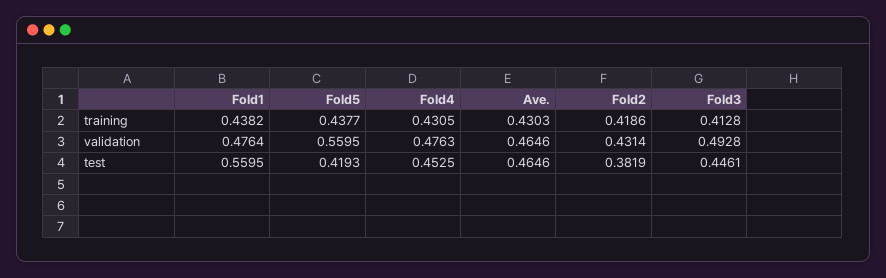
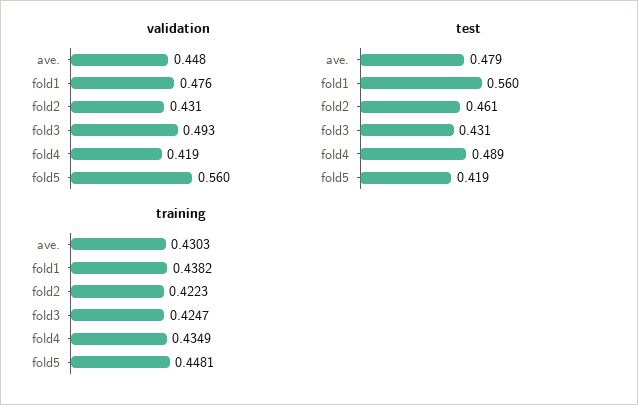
training, Fold5: 0.4377 -> 0.4481
training, Fold4: 0.4305 -> 0.4349
training, Fold2: 0.4186 -> 0.4223
training, Fold3: 0.4128 -> 0.4247
validation, Fold4: 0.4763 -> 0.419
validation, Ave.: 0.4646 -> 0.448
test, Fold4: 0.4525 -> 0.489
test, Ave.: 0.4646 -> 0.479
test, Fold2: 0.3819 -> 0.461
test, Fold3: 0.4461 -> 0.431

